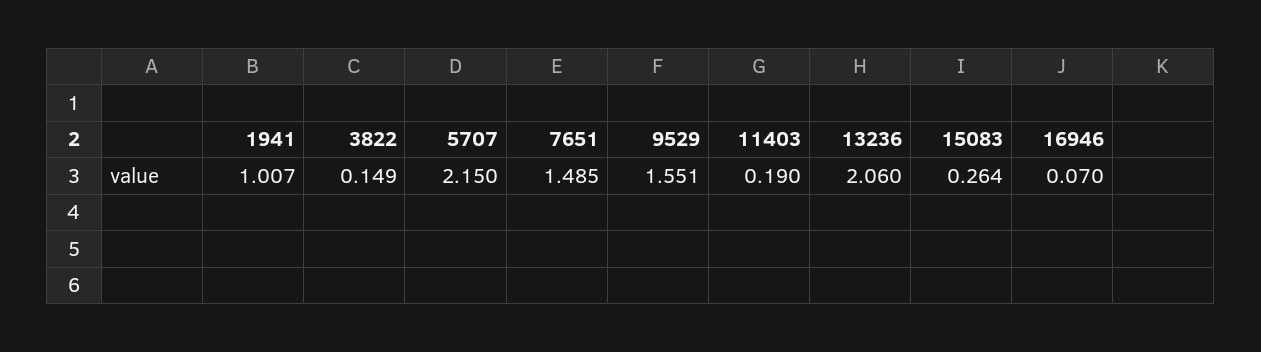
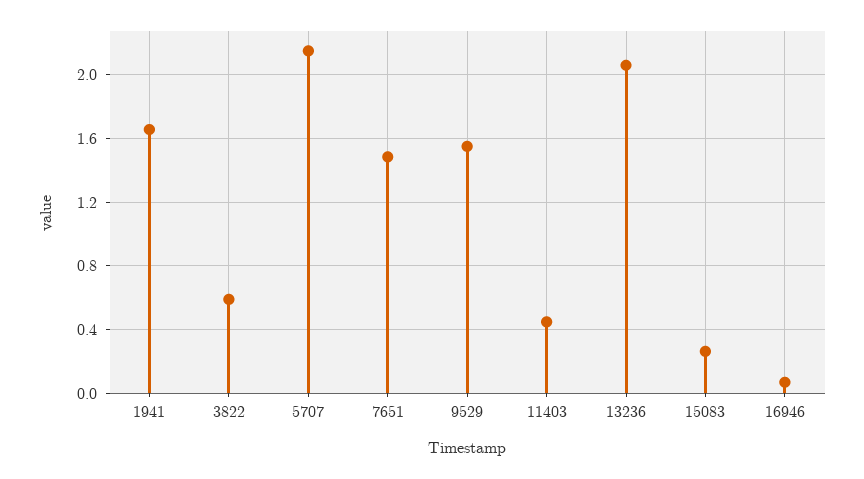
1941: 1.007 -> 1.65
3822: 0.149 -> 0.6
11403: 0.19 -> 0.45

